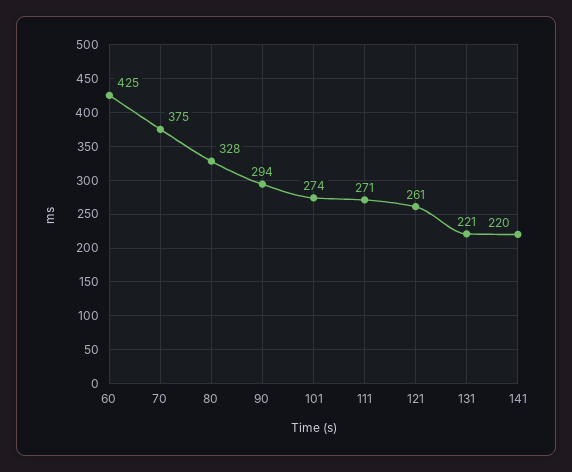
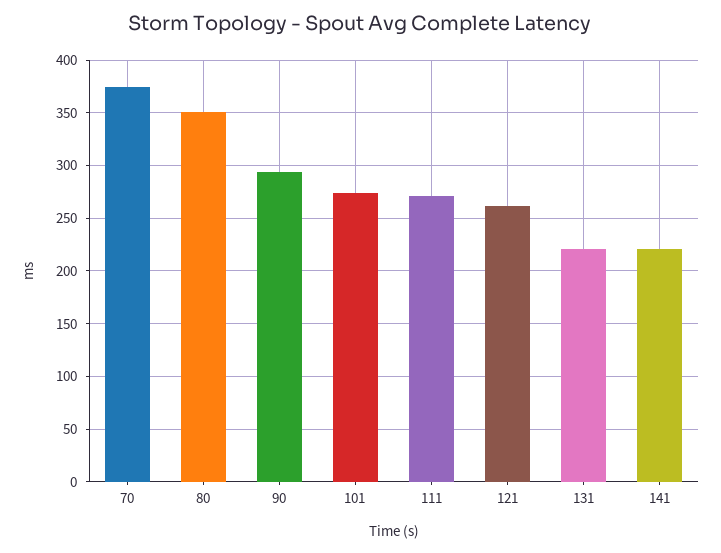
60: 425 -> none
80: 328 -> 350

